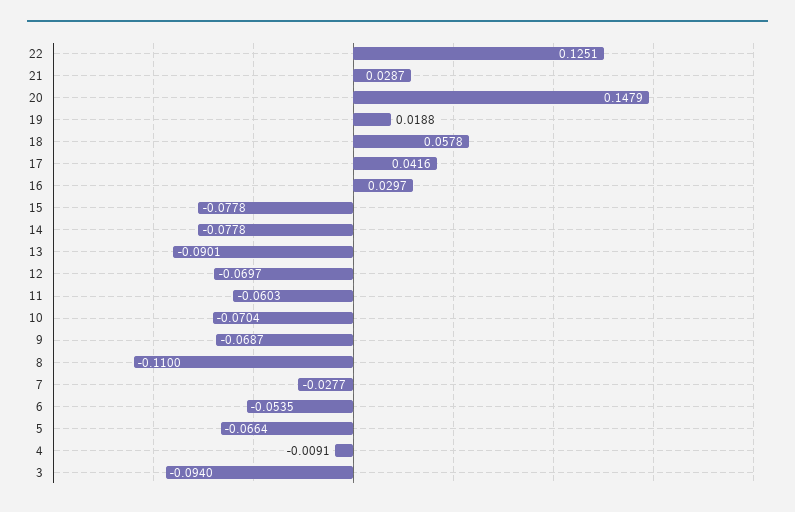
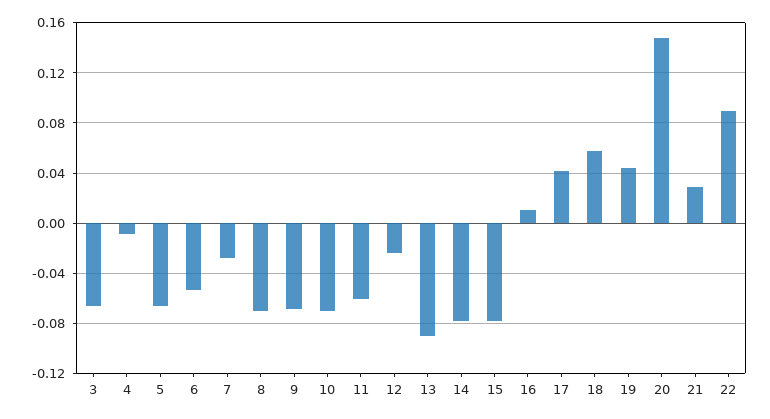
22: 0.1251 -> 0.09
19: 0.0188 -> 0.045
16: 0.0297 -> 0.01
12: -0.0697 -> -0.025
8: -0.11 -> -0.07
3: -0.094 -> -0.065

